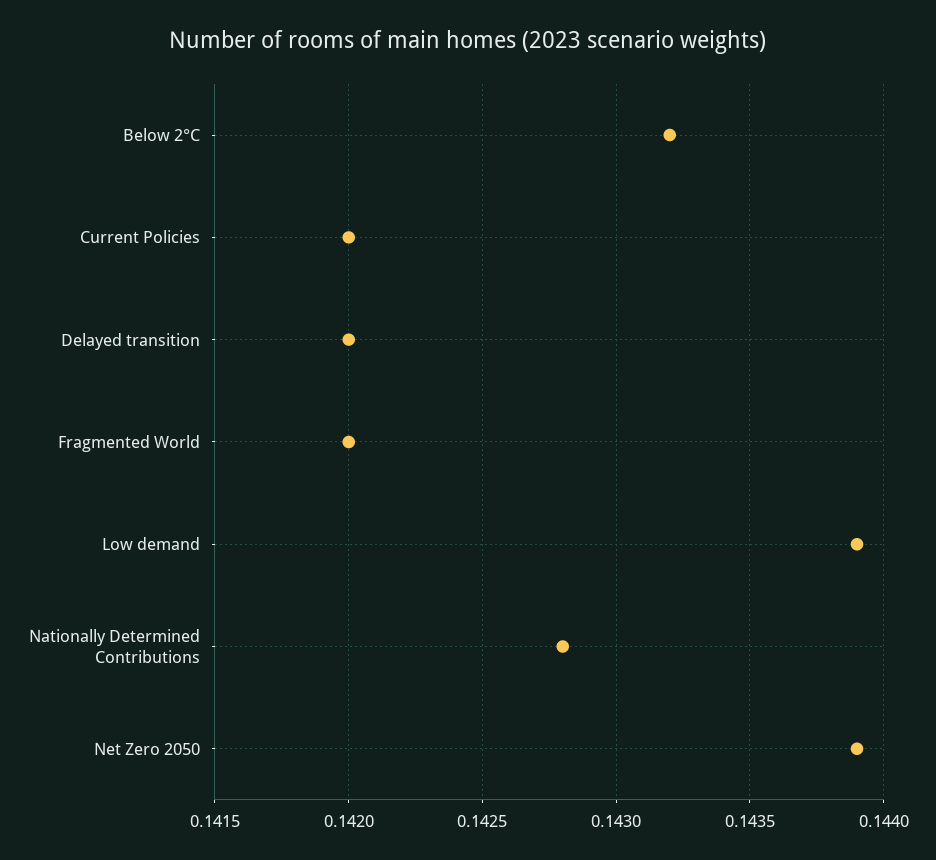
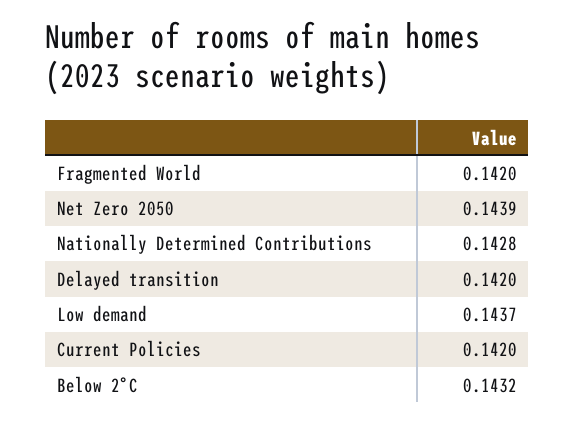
Low demand: 0.1439 -> 0.1437

